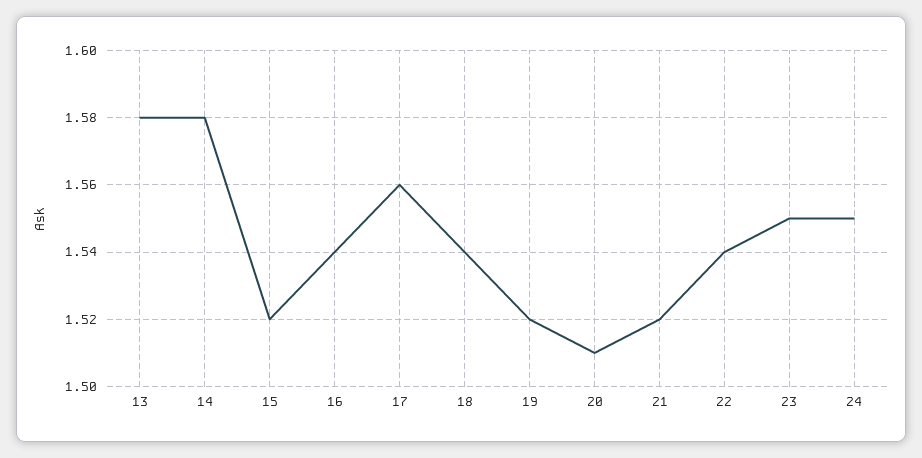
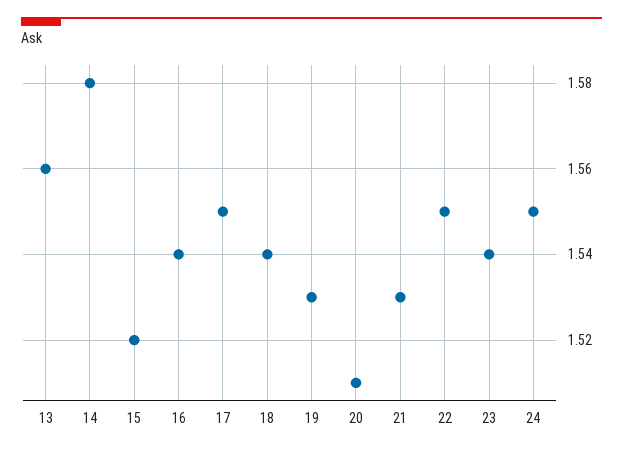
13: 1.58 -> 1.56
17: 1.56 -> 1.55
19: 1.52 -> 1.53
21: 1.52 -> 1.53
22: 1.54 -> 1.55
23: 1.55 -> 1.54

